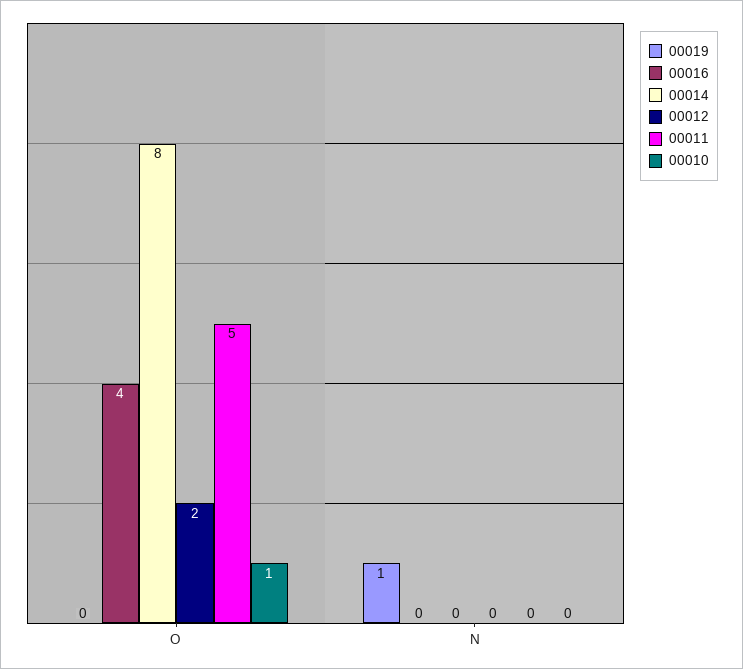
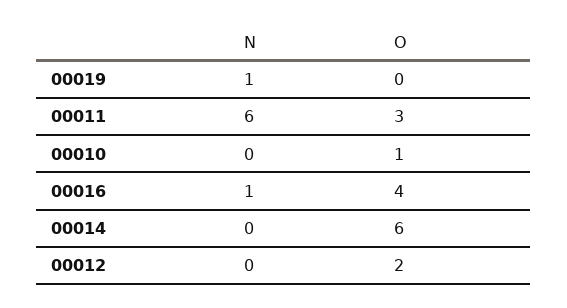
00014, O: 8 -> 6
00011, O: 5 -> 3
00016, N: 0 -> 1
00011, N: 0 -> 6

